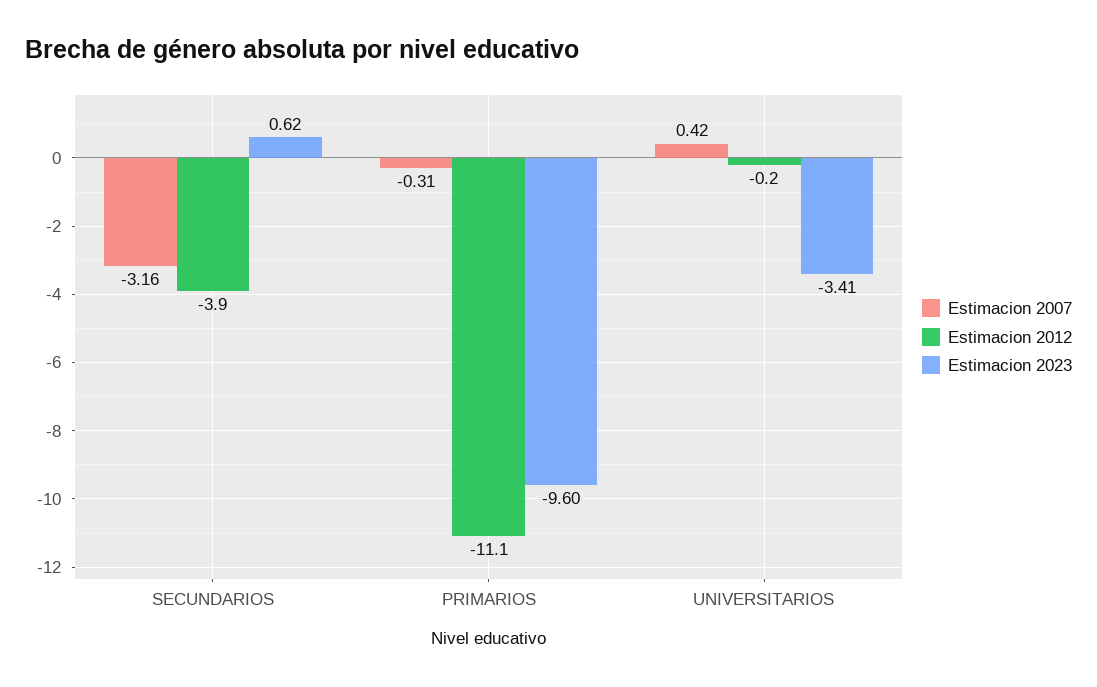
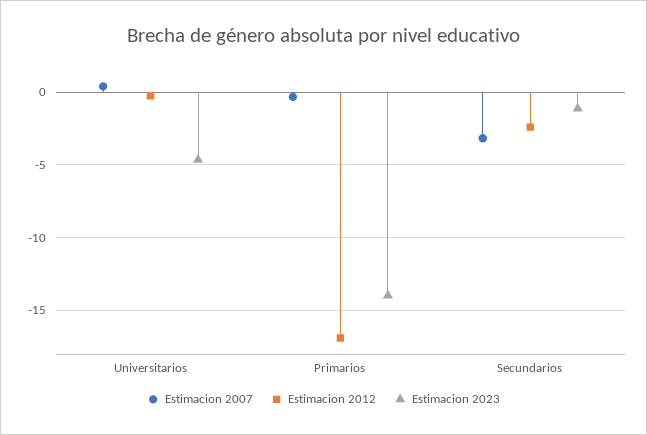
Estimacion 2012, SECUNDARIOS: -3.9 -> -2.5
Estimacion 2023, SECUNDARIOS: 0.62 -> -1
Estimacion 2012, PRIMARIOS: -11.1 -> -17
Estimacion 2023, PRIMARIOS: -9.6 -> -14
Estimacion 2023, UNIVERSITARIOS: -3.41 -> -4.5

